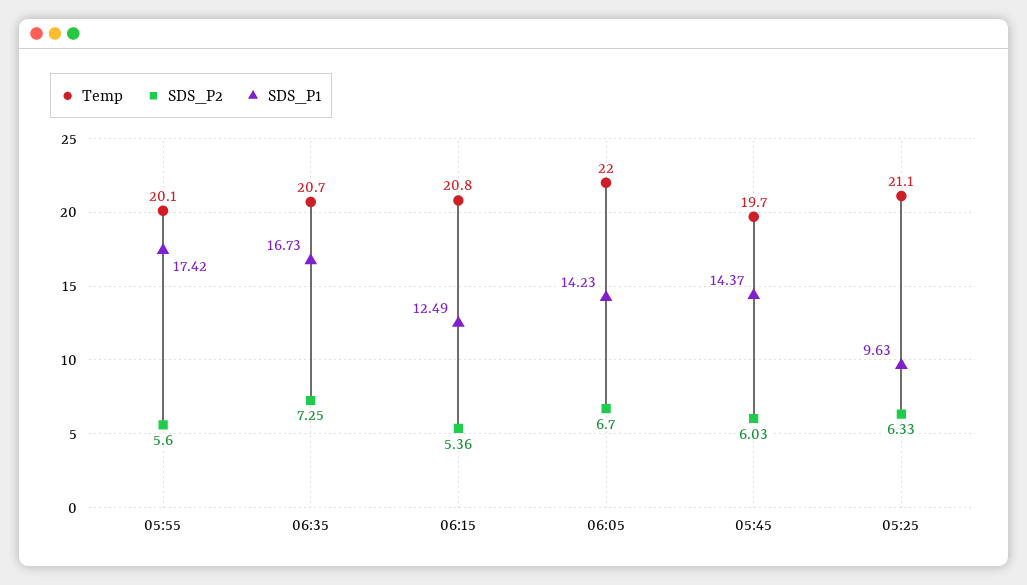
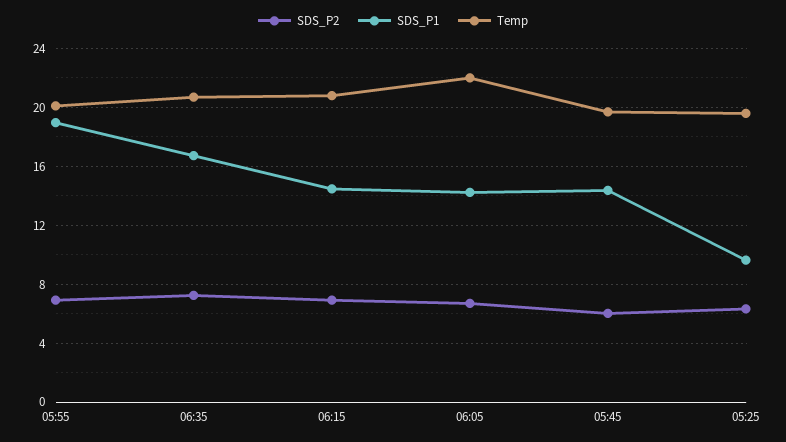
SDS_P2, 05:55: 5.6 -> 7
SDS_P1, 05:55: 17.42 -> 19
SDS_P2, 06:15: 5.36 -> 7
SDS_P1, 06:15: 12.49 -> 14.5
Temp, 05:25: 21.1 -> 19.5

